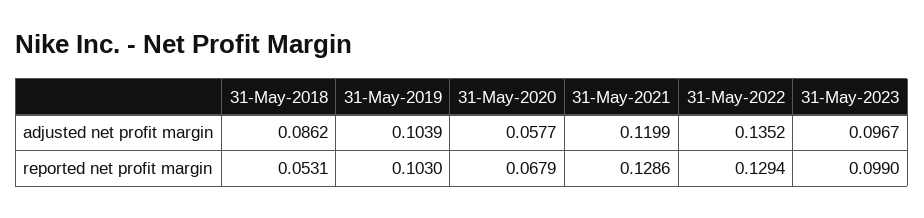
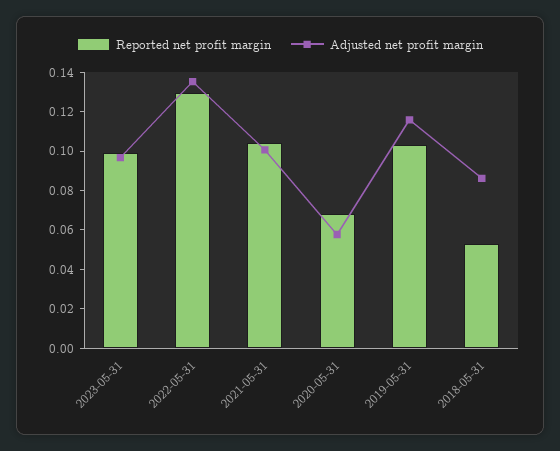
adjusted net profit margin, 31-May-2019: 0.1039 -> 0.115
adjusted net profit margin, 31-May-2021: 0.1199 -> 0.1
reported net profit margin, 31-May-2021: 0.1286 -> 0.105

